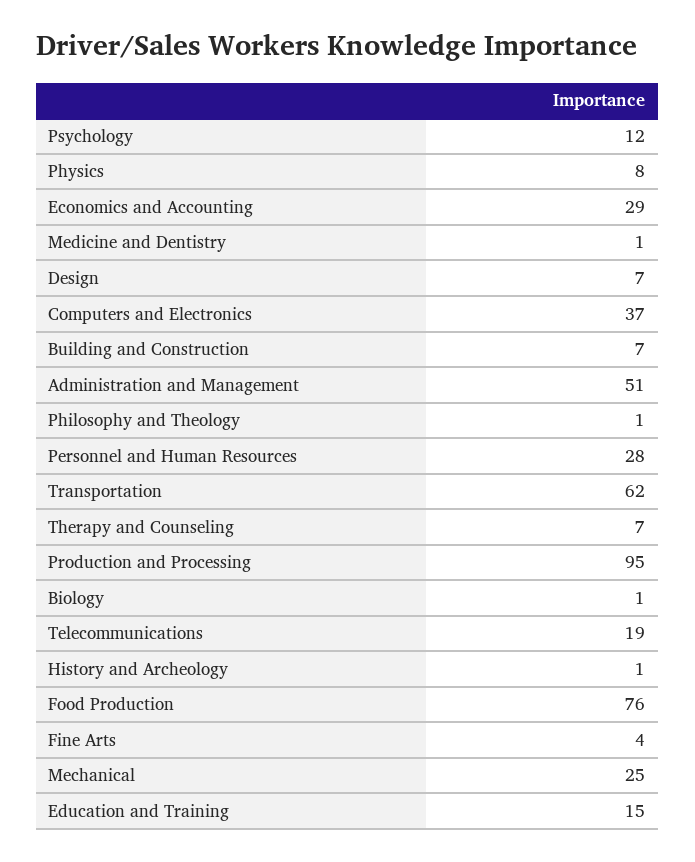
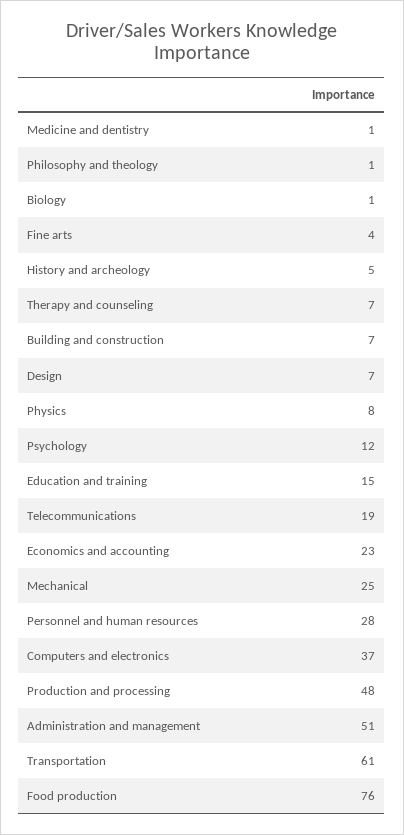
Economics and Accounting: 29 -> 23
Transportation: 62 -> 61
Production and Processing: 95 -> 48
History and Archeology: 1 -> 5

